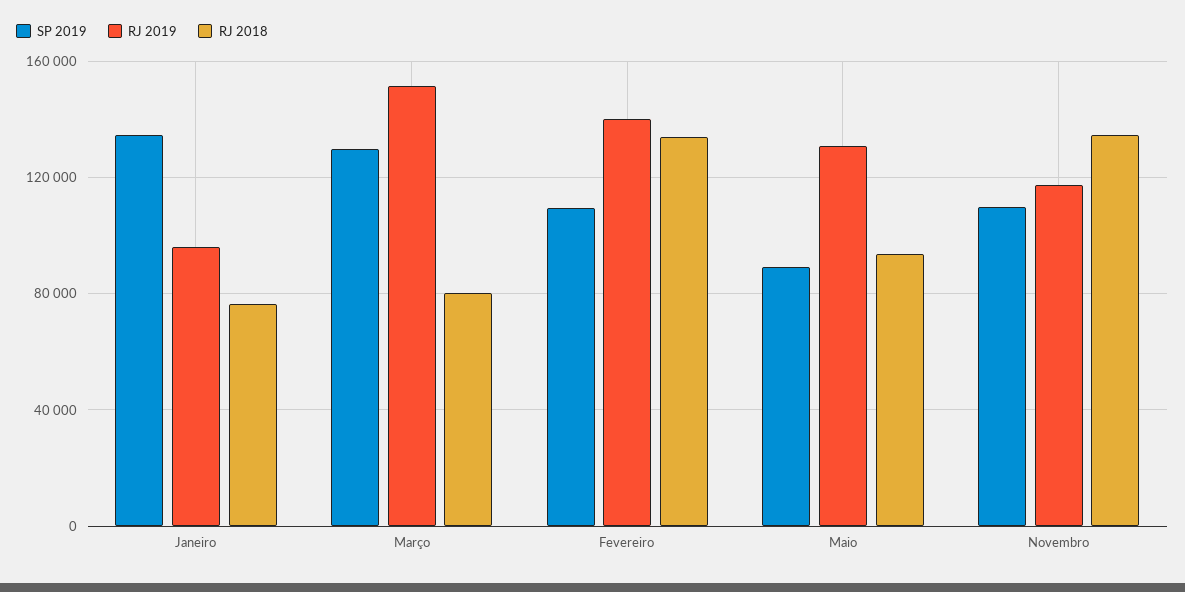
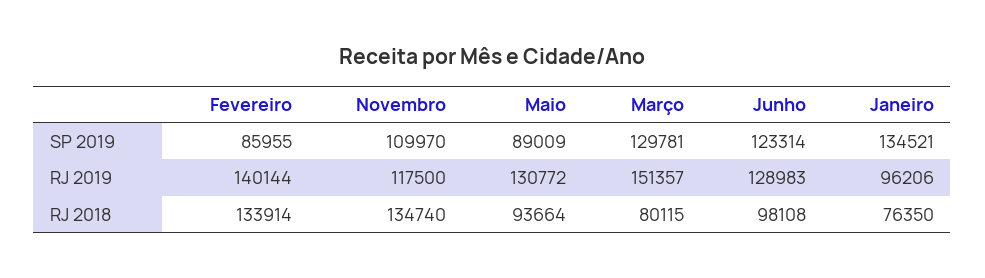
SP 2019, Fevereiro: 110000 -> 85955
SP 2019, Junho: none -> 123314
RJ 2019, Junho: none -> 128983
RJ 2018, Junho: none -> 98108

